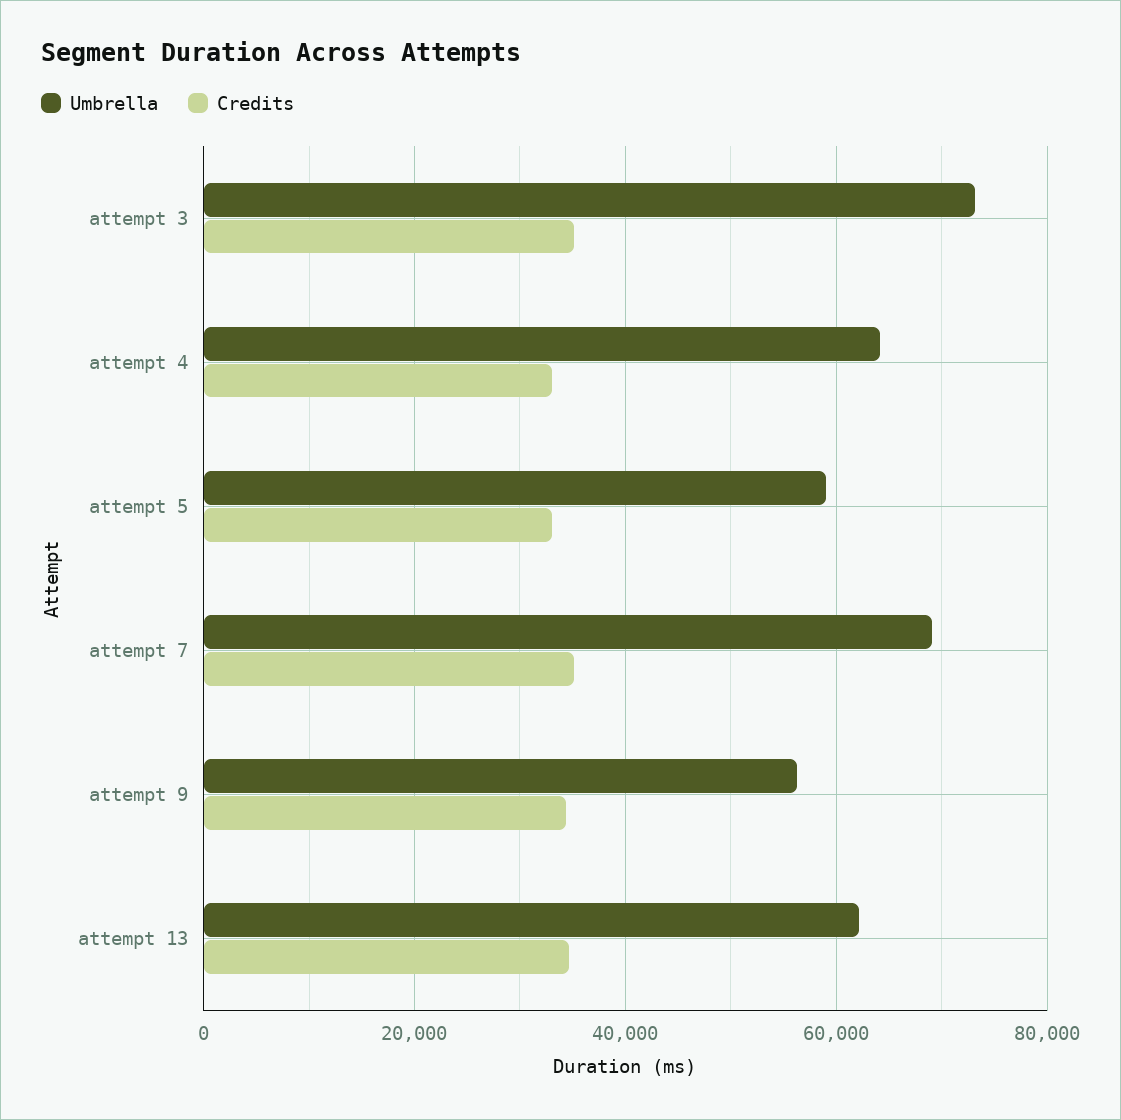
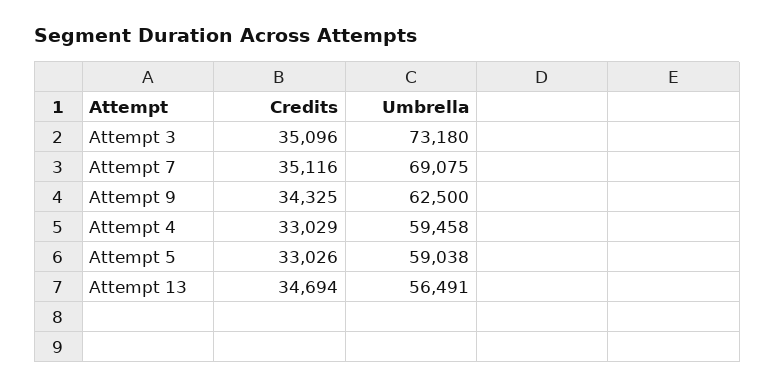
Umbrella, attempt 4: 64000 -> 59458
Umbrella, attempt 9: 56000 -> 62500
Umbrella, attempt 13: 62000 -> 56491

